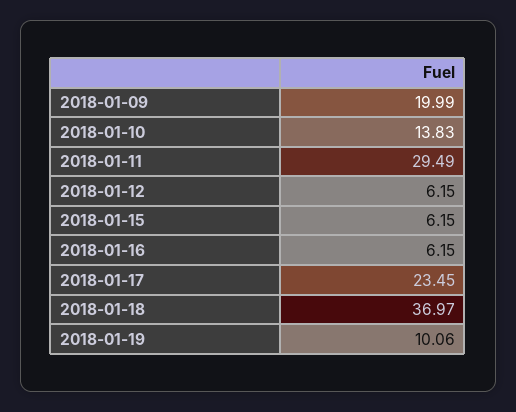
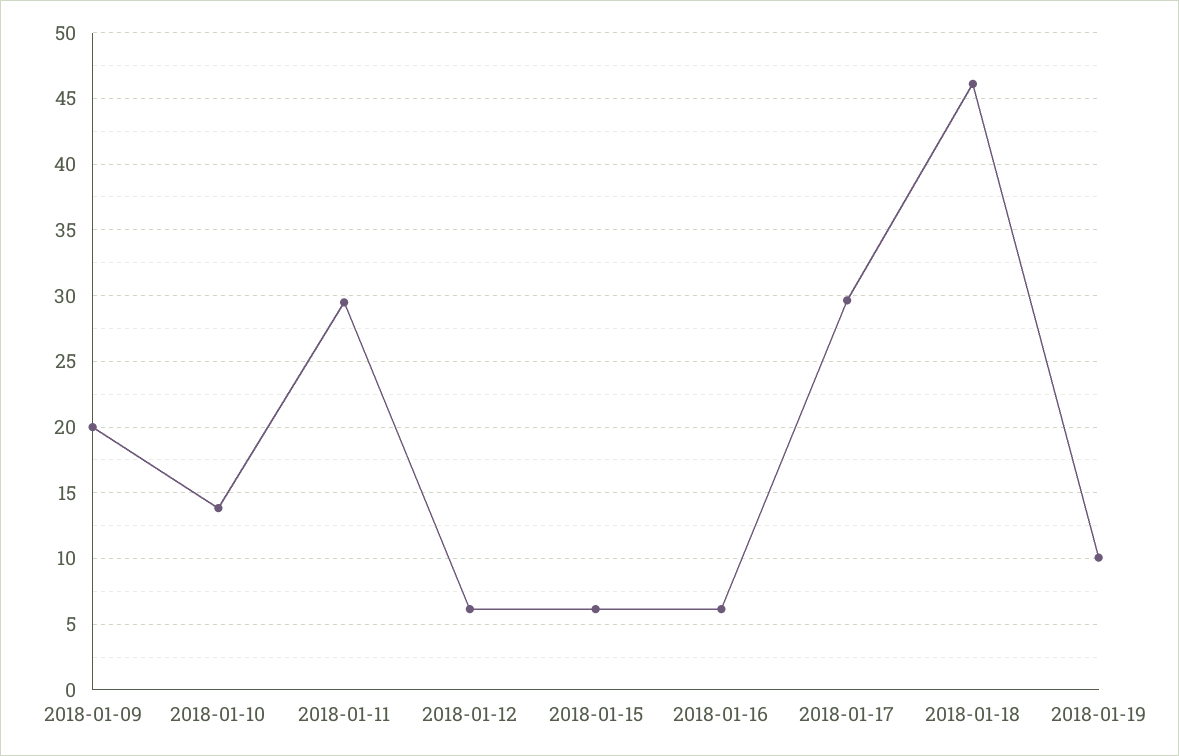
2018-01-17: 23.45 -> 29.5
2018-01-18: 36.97 -> 46

